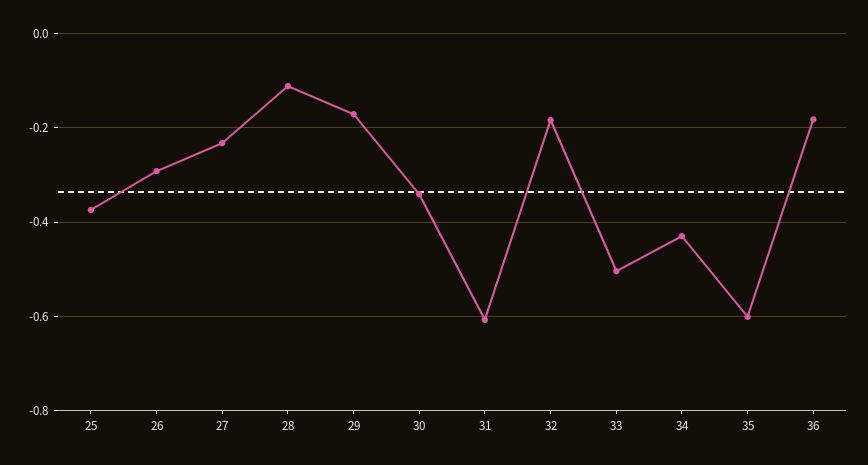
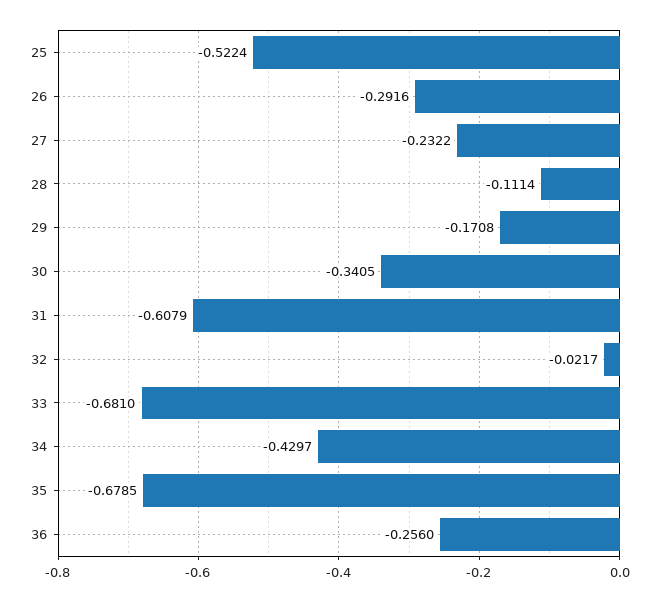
25: -0.38 -> -0.5224
32: -0.18 -> -0.0217
33: -0.5 -> -0.681
35: -0.6 -> -0.6785
36: -0.18 -> -0.256

